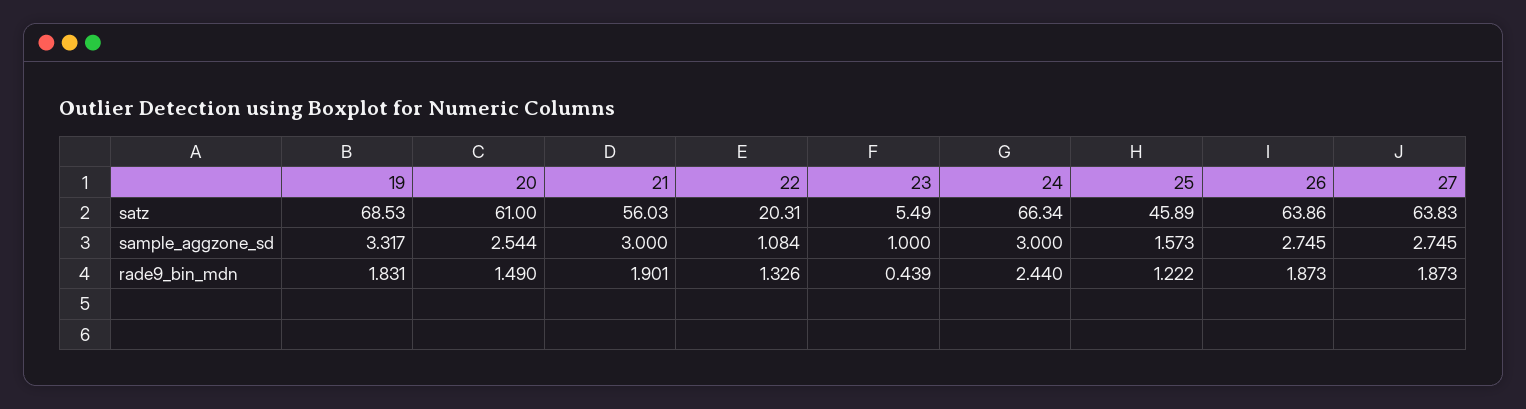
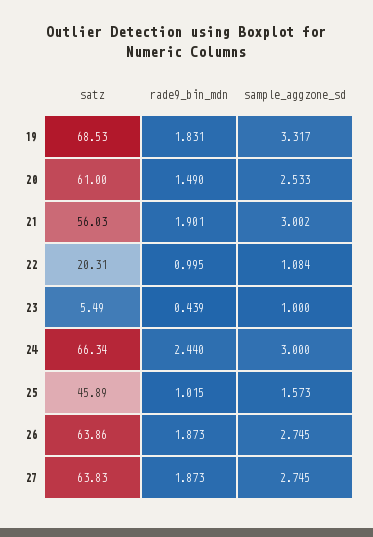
20, sample_aggzone_sd: 2.544 -> 2.533
21, sample_aggzone_sd: 3 -> 3.002
22, rade9_bin_mdn: 1.326 -> 0.995
25, rade9_bin_mdn: 1.222 -> 1.015

